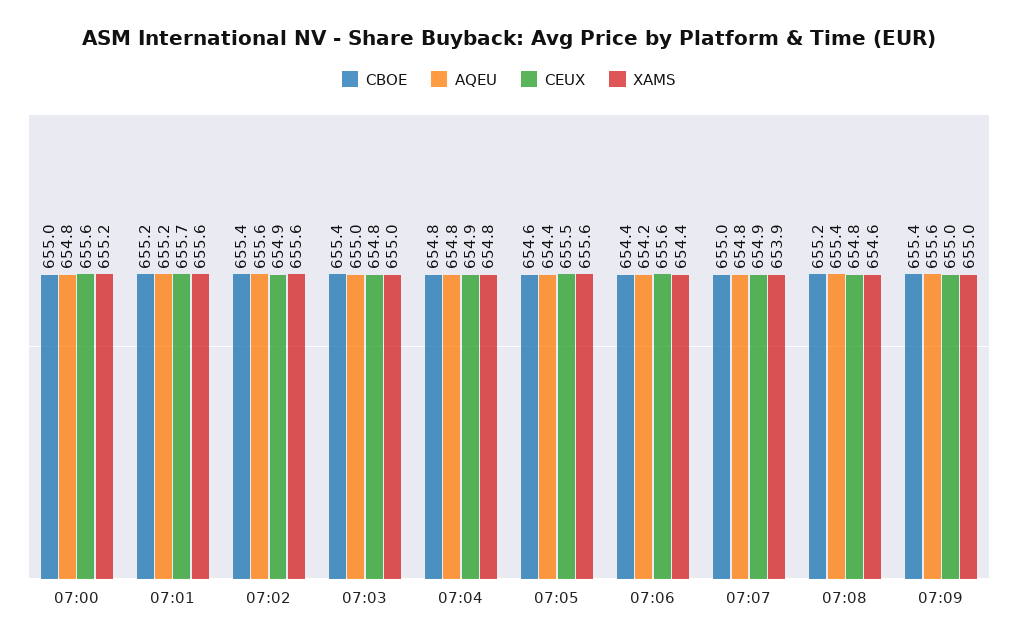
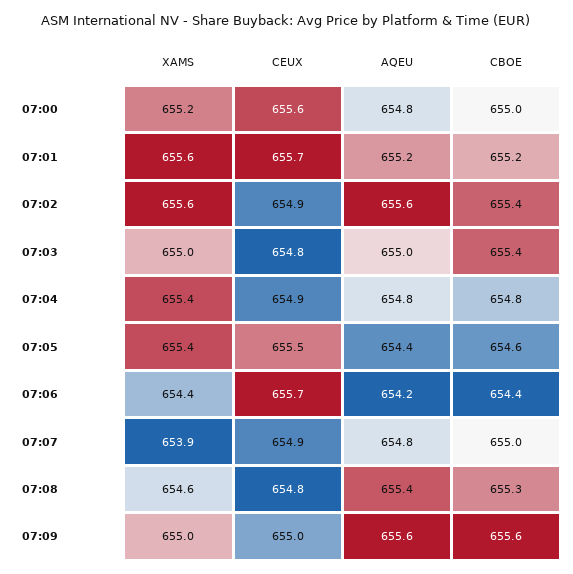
XAMS, 07:04: 654.8 -> 655.4
XAMS, 07:05: 655.6 -> 655.4
CEUX, 07:06: 655.6 -> 655.7
CBOE, 07:08: 655.2 -> 655.3
CBOE, 07:09: 655.4 -> 655.6

